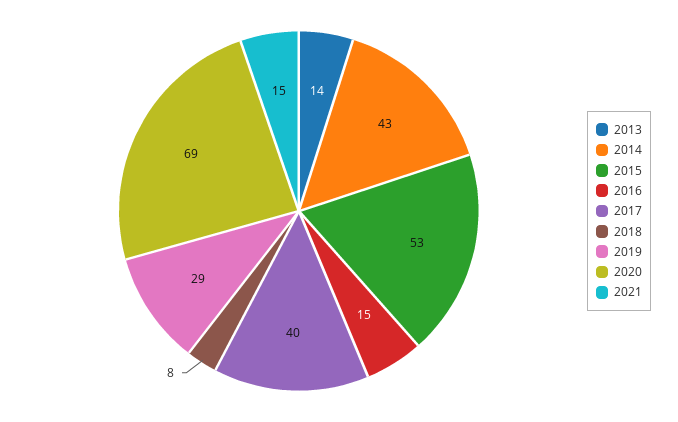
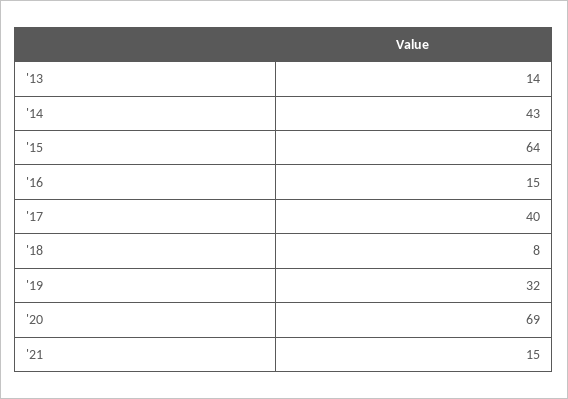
2015: 53 -> 64
2019: 29 -> 32

